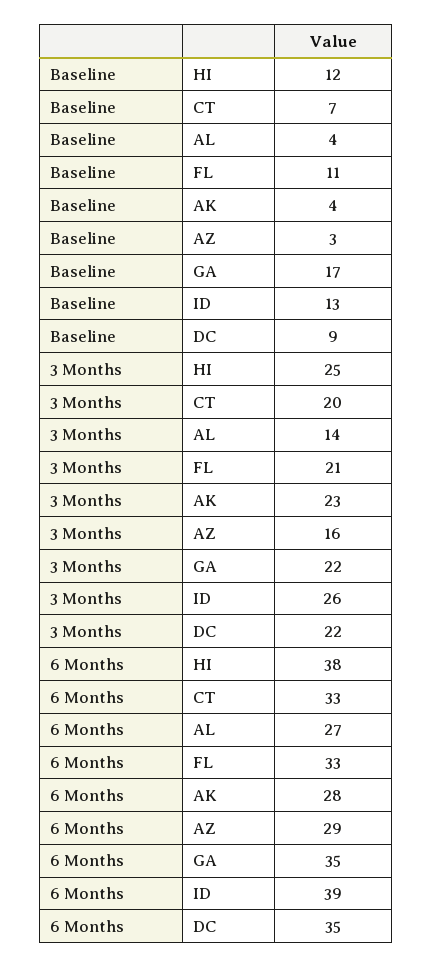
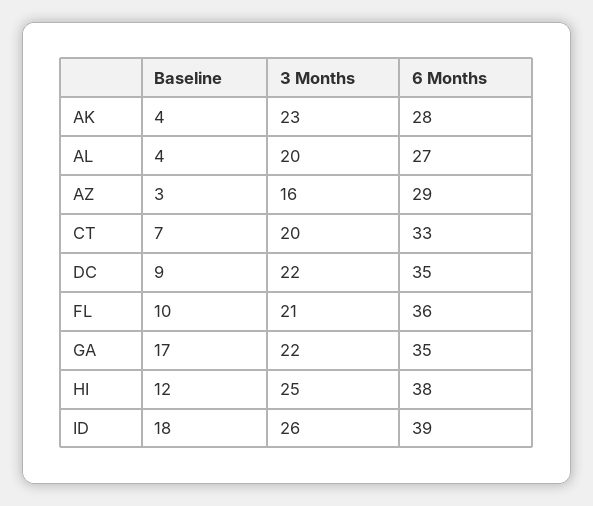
Baseline, FL: 11 -> 10
Baseline, ID: 13 -> 18
3 Months, AL: 14 -> 20
6 Months, FL: 33 -> 36

